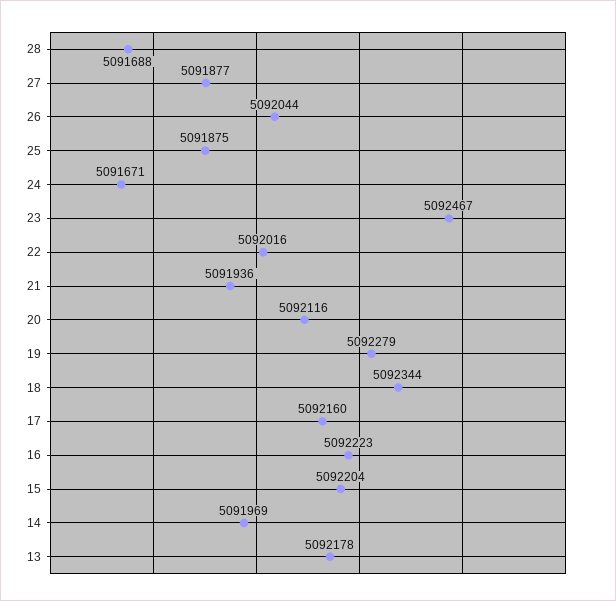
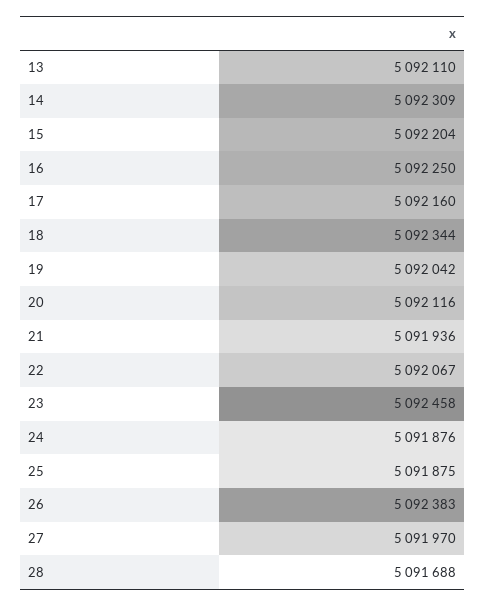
27: 5091877 -> 5091970
26: 5092044 -> 5092383
24: 5091671 -> 5091876
23: 5092467 -> 5092458
22: 5092016 -> 5092067
19: 5092279 -> 5092042
16: 5092223 -> 5092250
14: 5091969 -> 5092309
13: 5092178 -> 5092110

